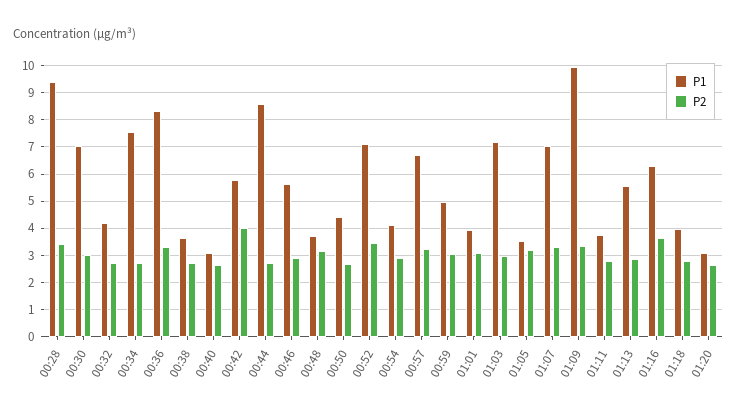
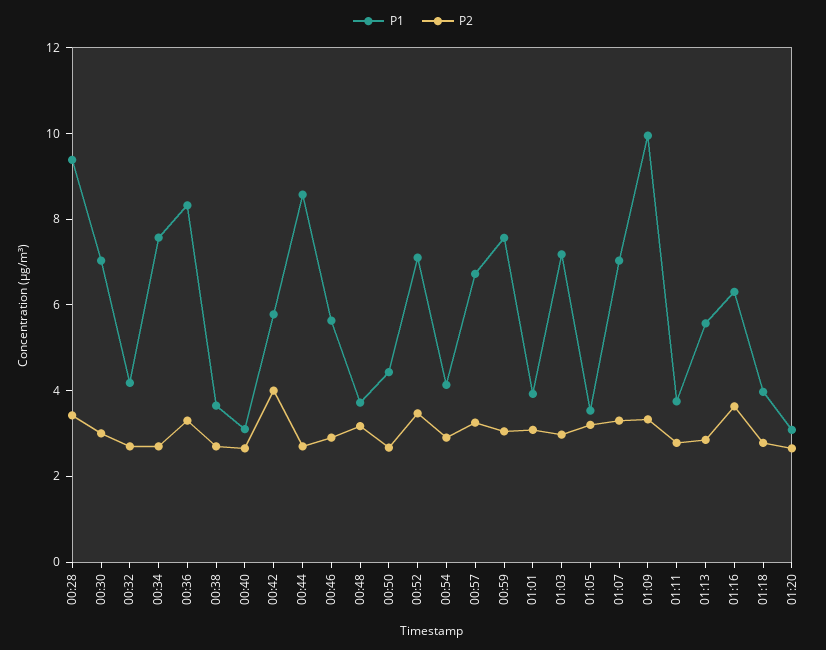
P1, 00:59: 5 -> 7.5

